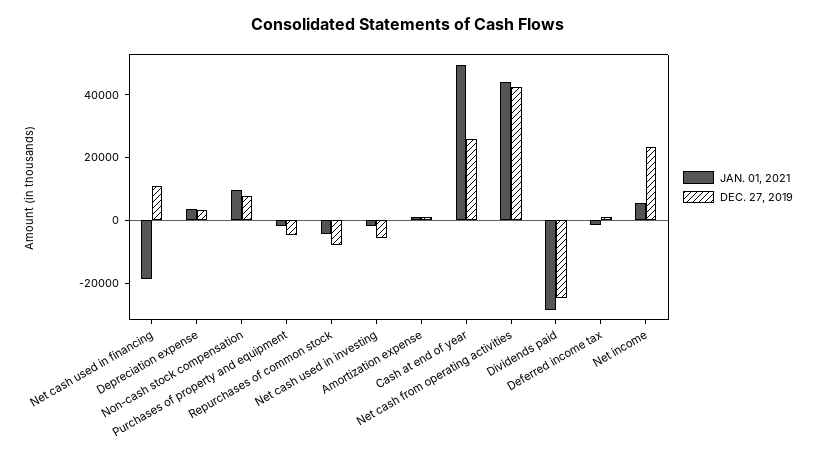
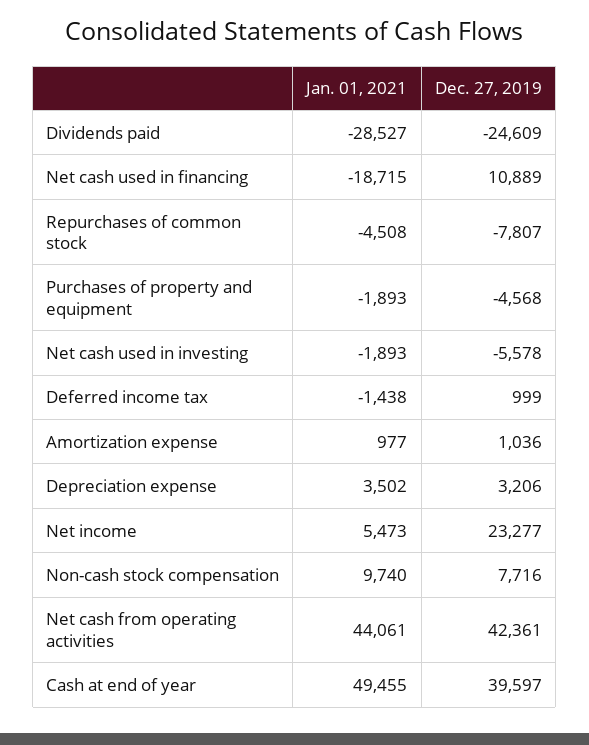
DEC. 27, 2019, Cash at end of year: 25000 -> 39597

